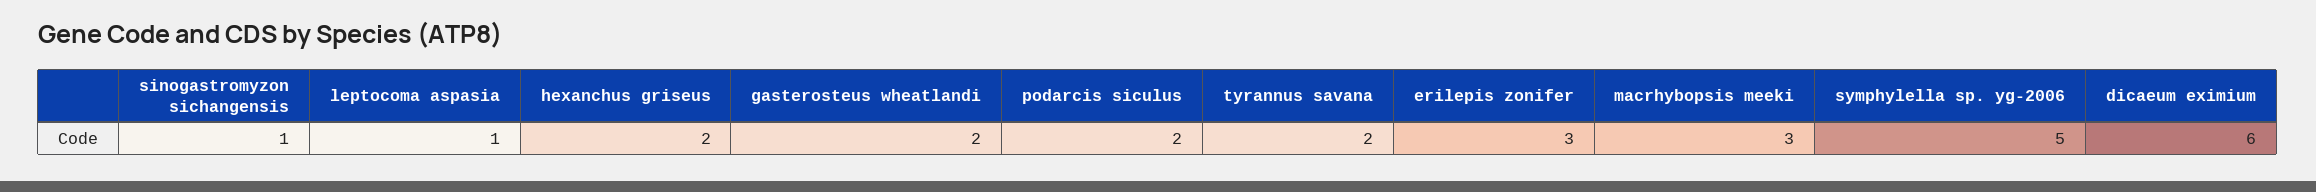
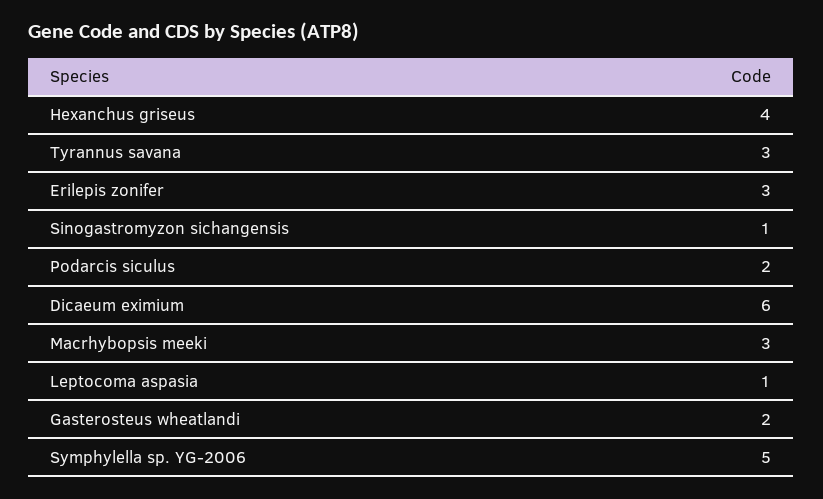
hexanchus griseus: 2 -> 4
tyrannus savana: 2 -> 3

